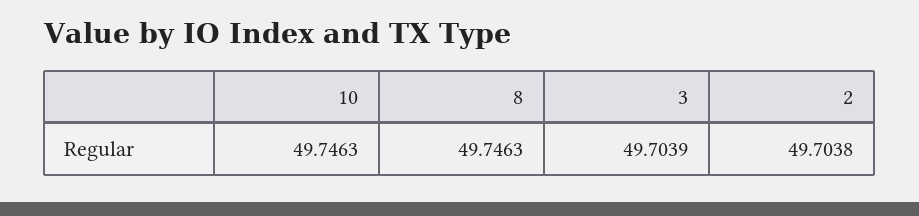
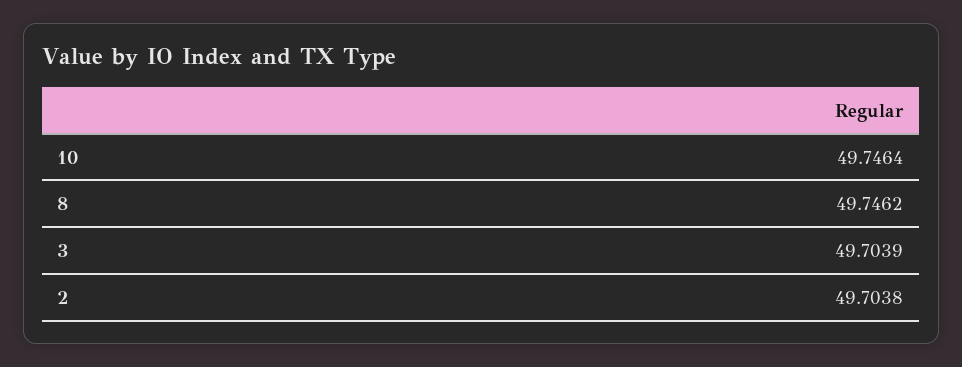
10: 49.7463 -> 49.7464
8: 49.7463 -> 49.7462

